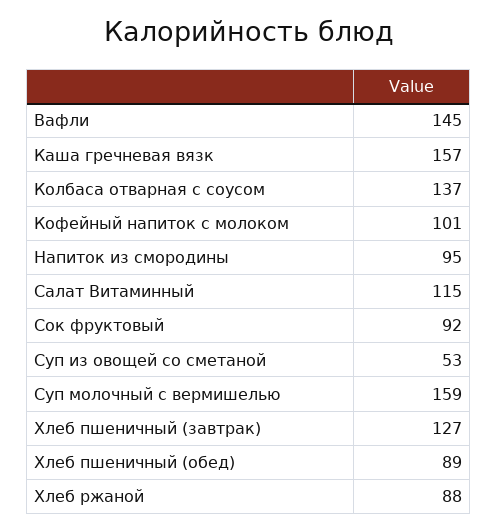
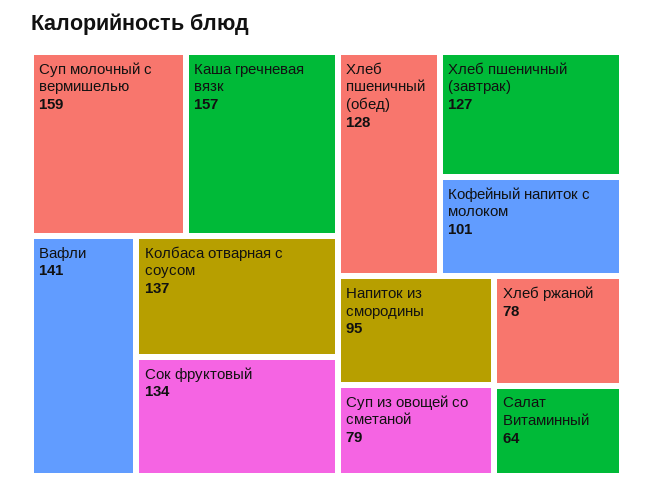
Вафли: 145 -> 141
Салат Витаминный: 115 -> 64
Сок фруктовый: 92 -> 134
Суп из овощей со сметаной: 53 -> 79
Хлеб пшеничный (обед): 89 -> 128
Хлеб ржаной: 88 -> 78

